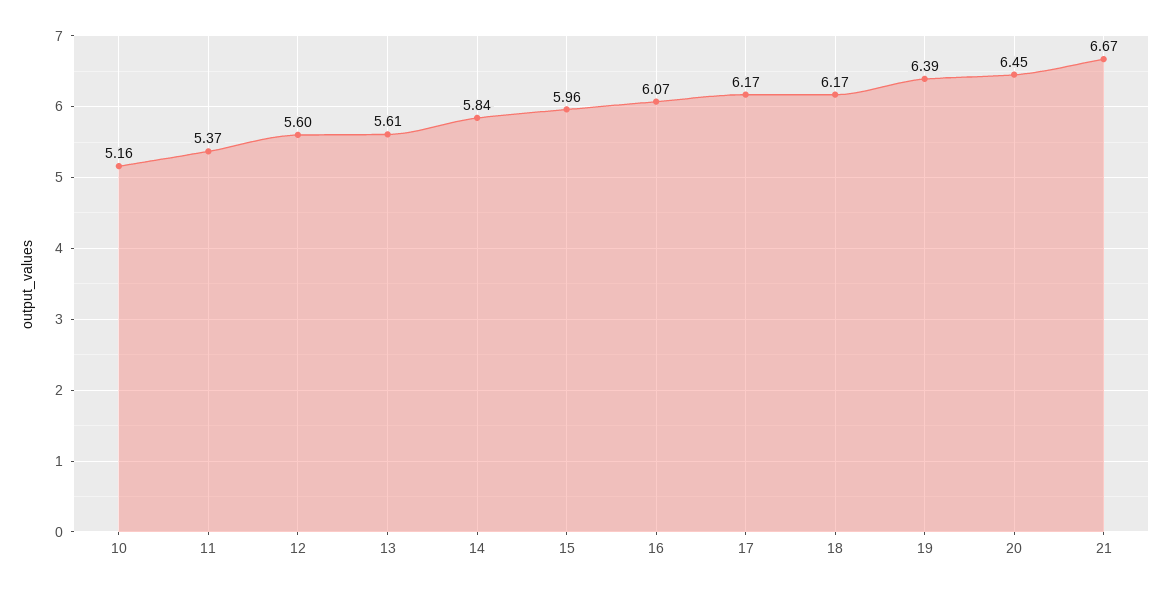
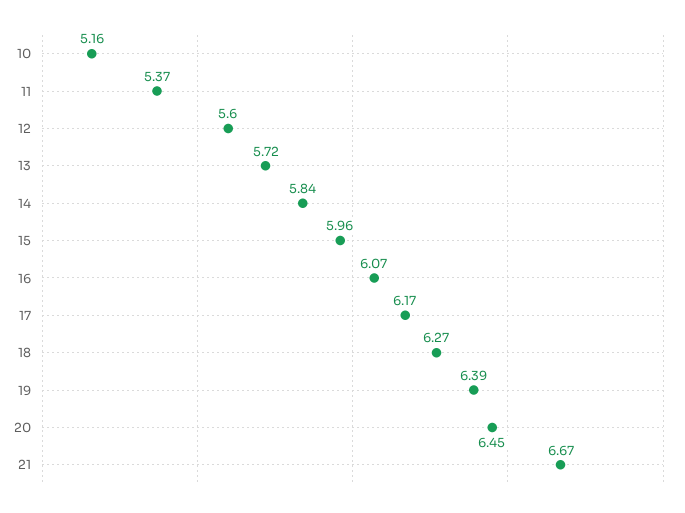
13: 5.61 -> 5.72
18: 6.17 -> 6.27

